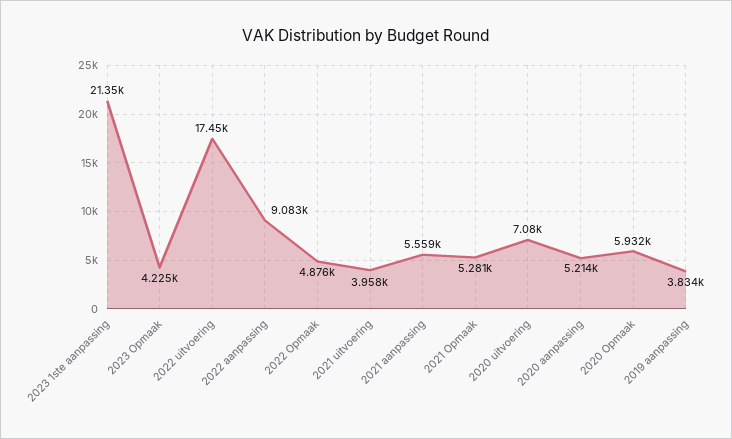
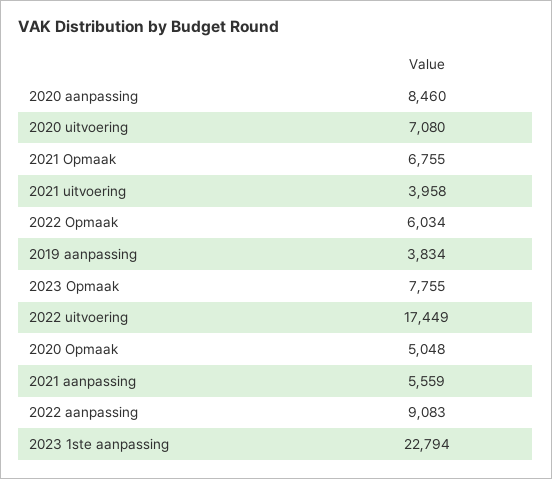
2023 1ste aanpassing: 21350 -> 22794
2023 Opmaak: 4225 -> 7755
2022 Opmaak: 4876 -> 6034
2021 Opmaak: 5281 -> 6755
2020 aanpassing: 5214 -> 8460
2020 Opmaak: 5932 -> 5048

